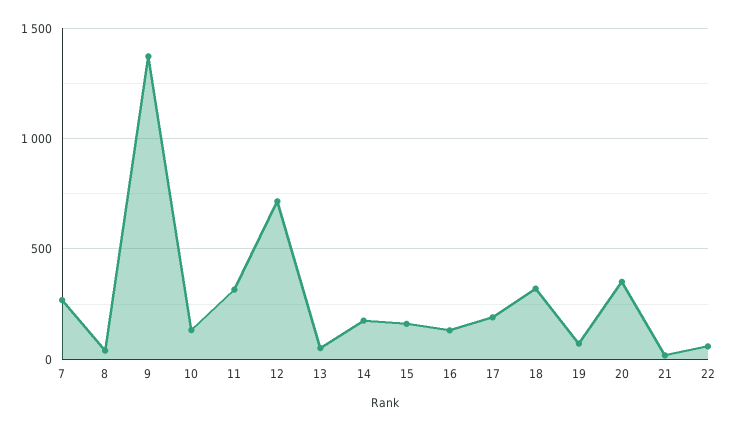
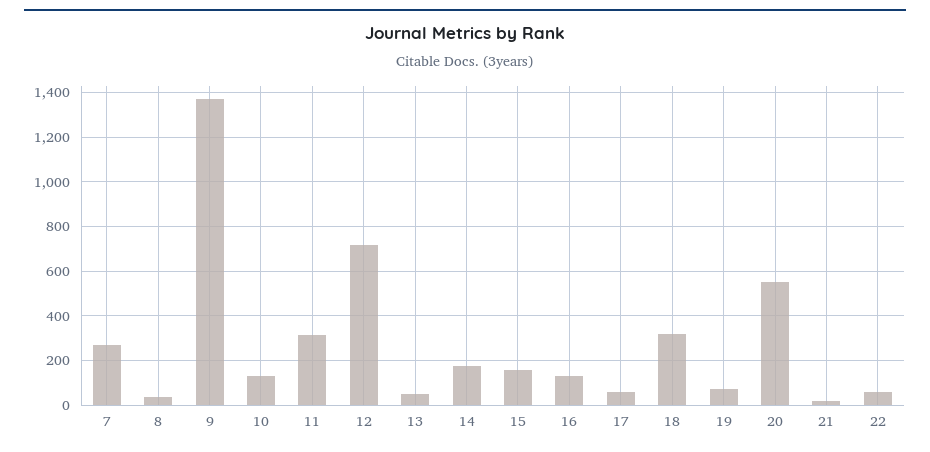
17: 200 -> 50
20: 350 -> 550

